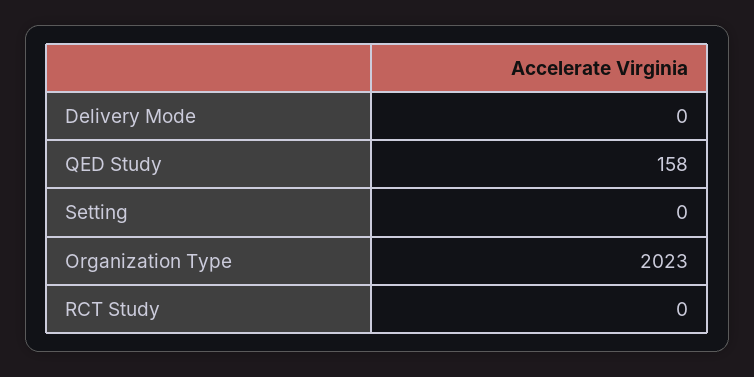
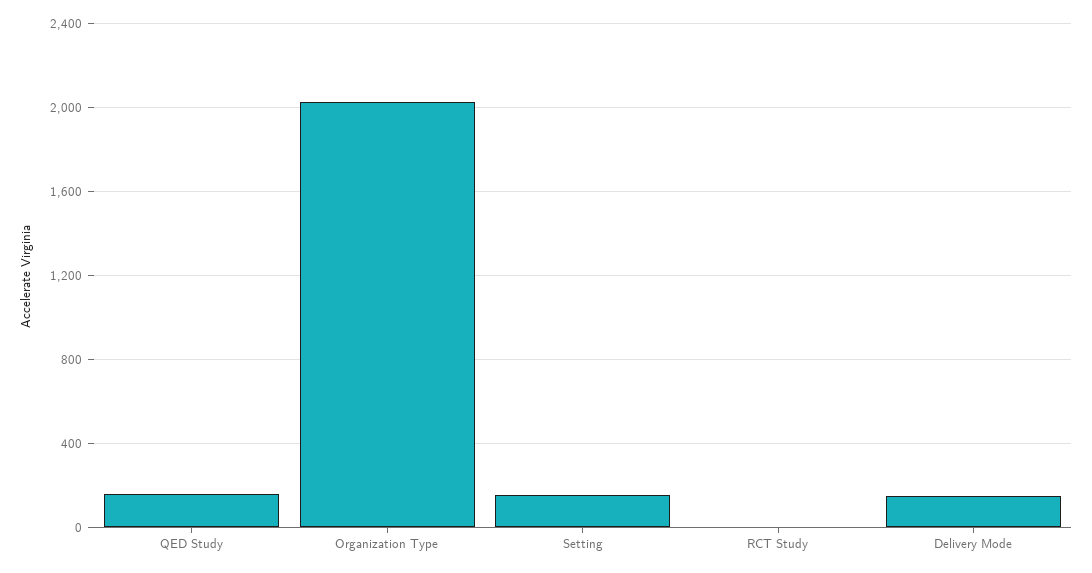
Delivery Mode: 0 -> 150
Setting: 0 -> 150

